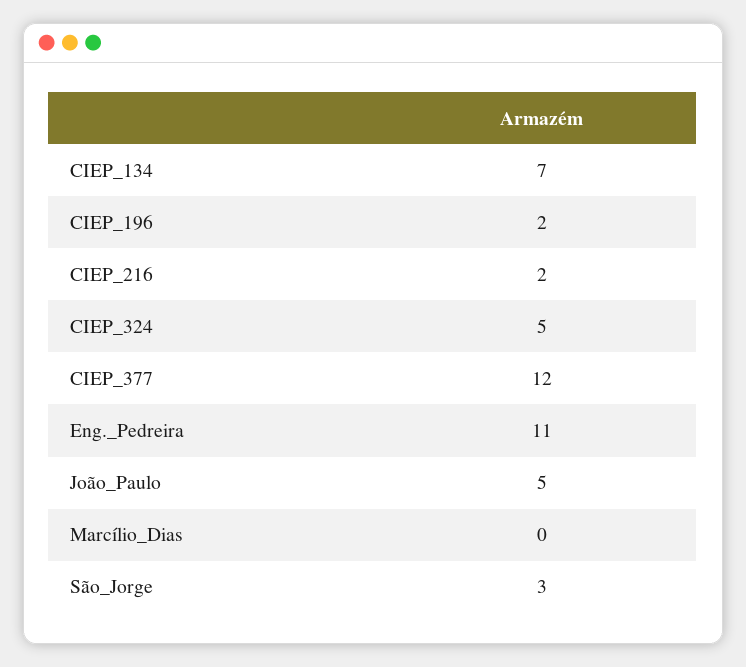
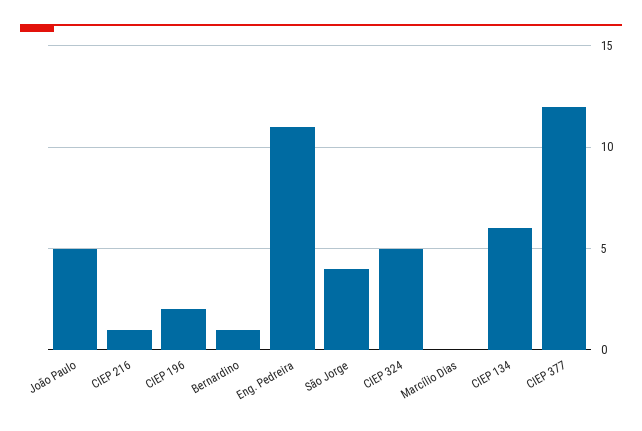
CIEP_134: 7 -> 6
CIEP_216: 2 -> 1
São_Jorge: 3 -> 4
Bernardino: none -> 1

